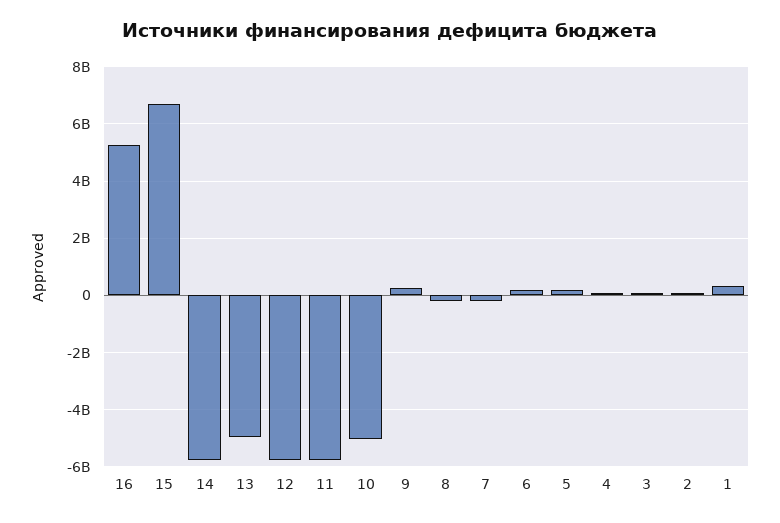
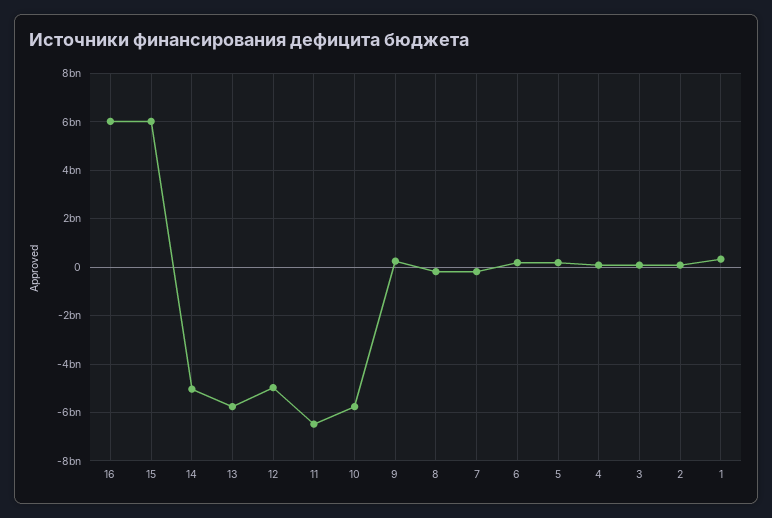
16: 5250000000 -> 6000000000
15: 6750000000 -> 6000000000
14: -5750000000 -> -5000000000
13: -5000000000 -> -5750000000
12: -5750000000 -> -5000000000
11: -5750000000 -> -6500000000
10: -5000000000 -> -5750000000

